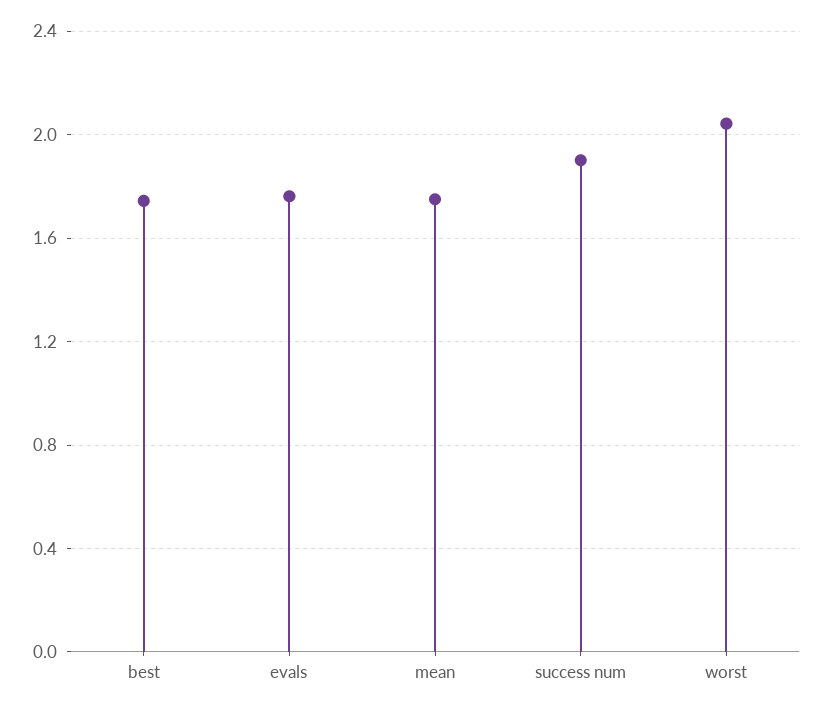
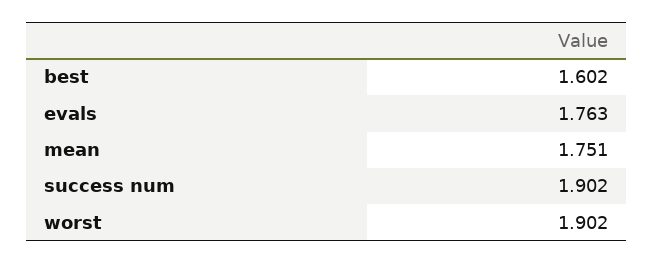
best: 1.75 -> 1.602
worst: 2.05 -> 1.902

